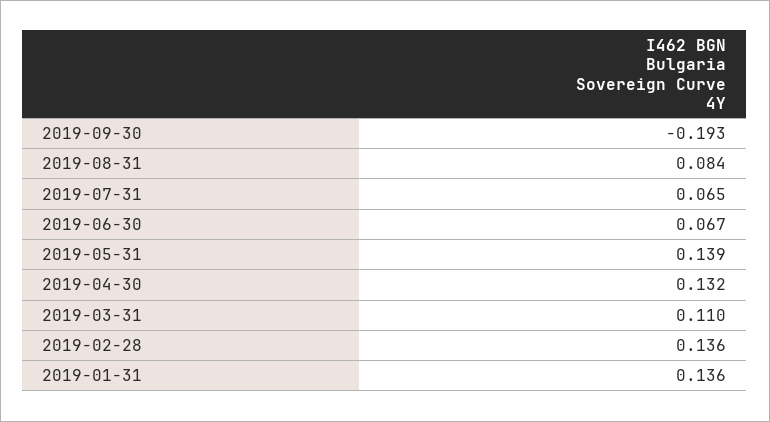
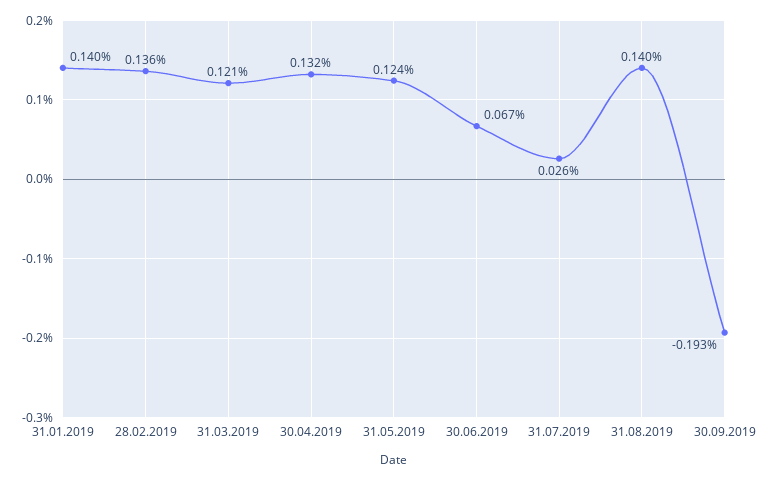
2019-08-31: 0.084 -> 0.14
2019-07-31: 0.065 -> 0.026
2019-05-31: 0.139 -> 0.124
2019-03-31: 0.11 -> 0.121
2019-01-31: 0.136 -> 0.14

